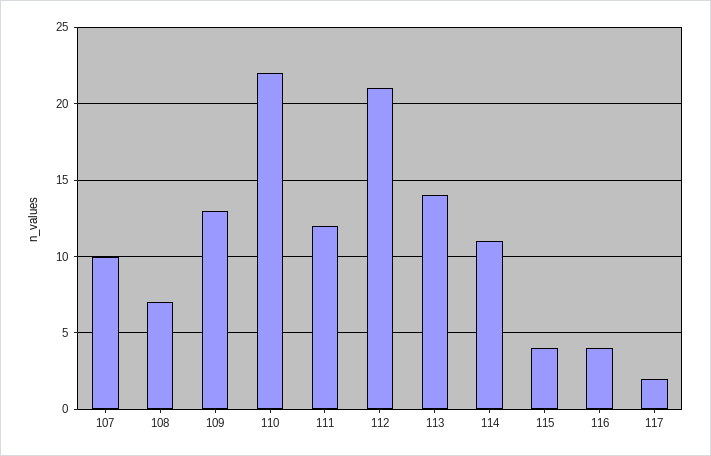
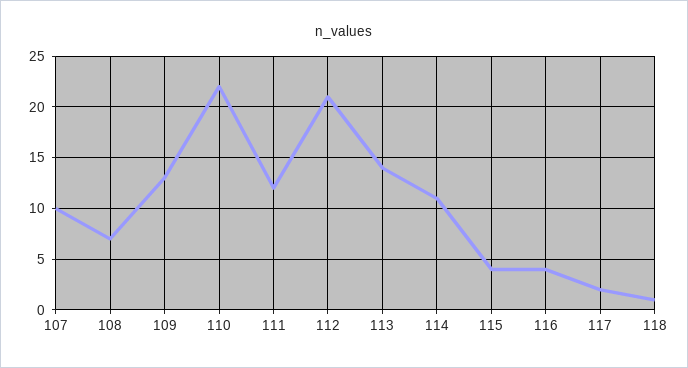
118: none -> 1

